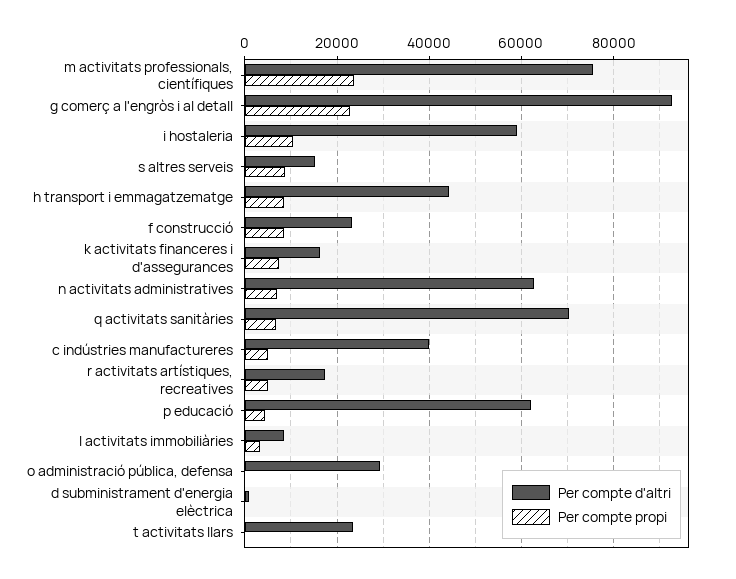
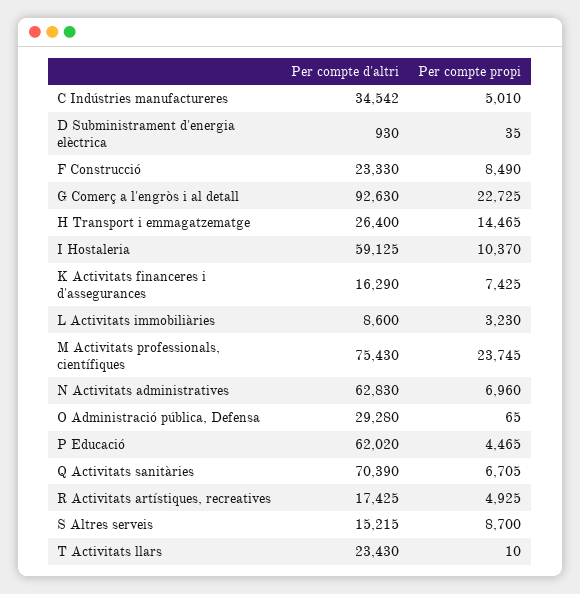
Per compte d'altri, h transport i emmagatzematge: 44000 -> 26400
Per compte propi, h transport i emmagatzematge: 8000 -> 14465
Per compte d'altri, c indústries manufactureres: 40000 -> 34542

